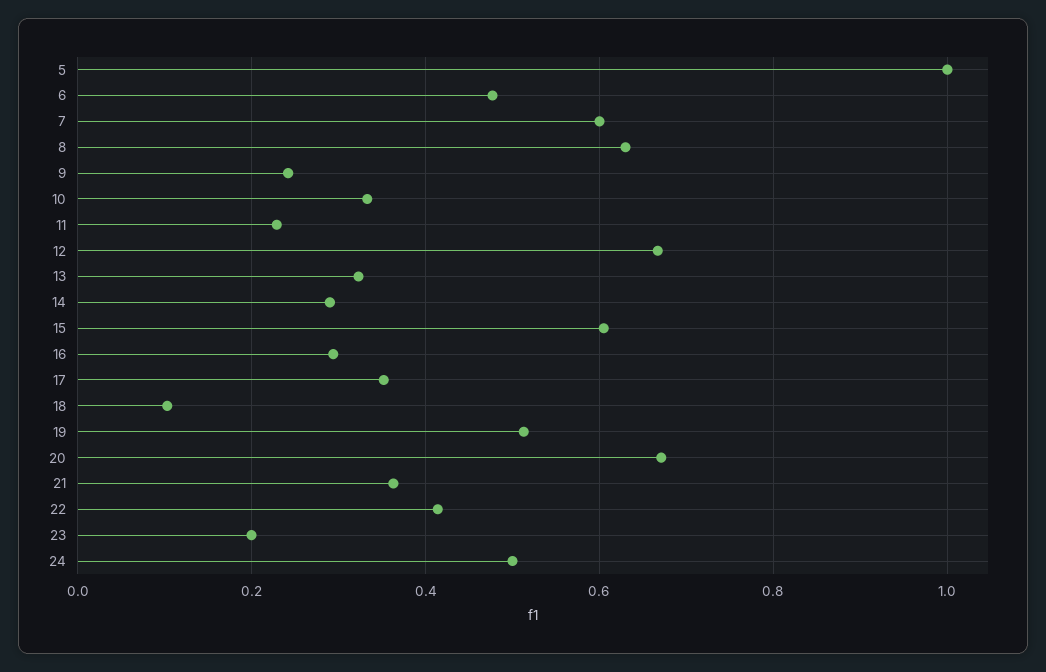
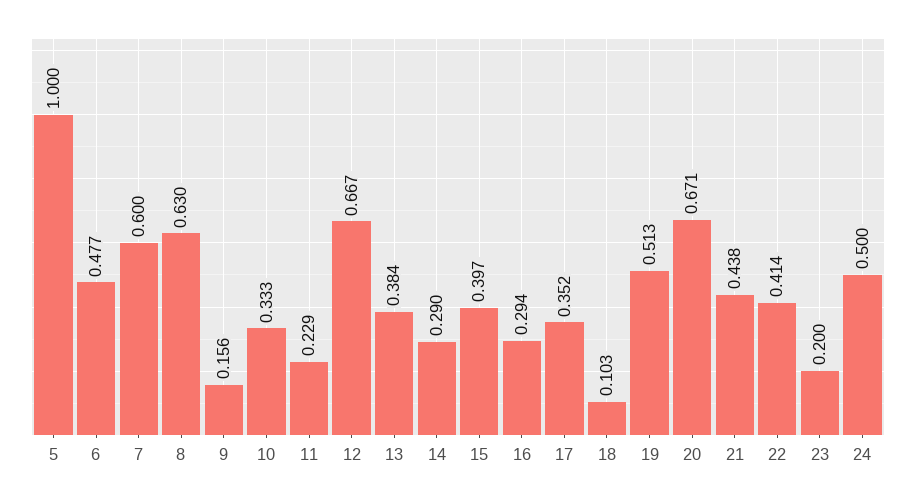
9: 0.24 -> 0.156
13: 0.32 -> 0.384
15: 0.6 -> 0.397
21: 0.36 -> 0.438

